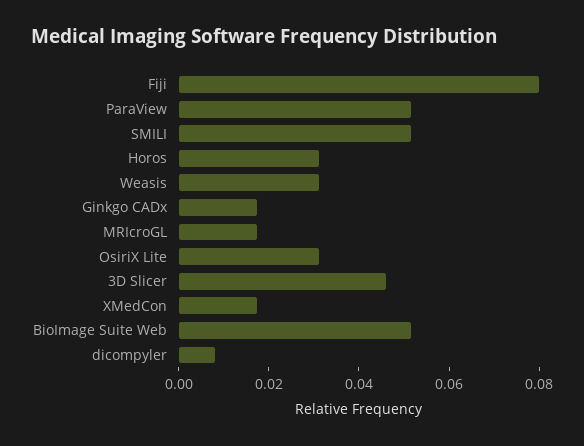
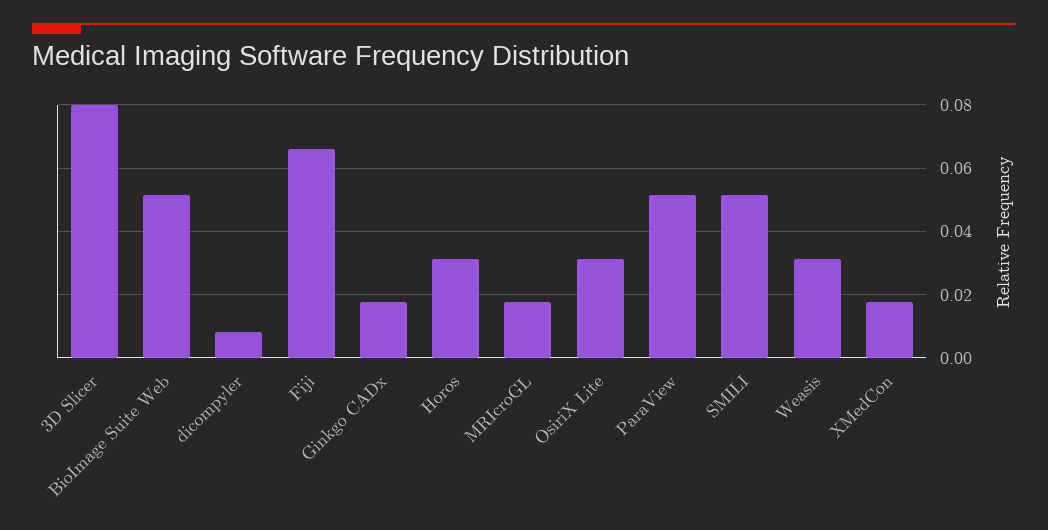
Fiji: 0.08 -> 0.066
3D Slicer: 0.045 -> 0.08

